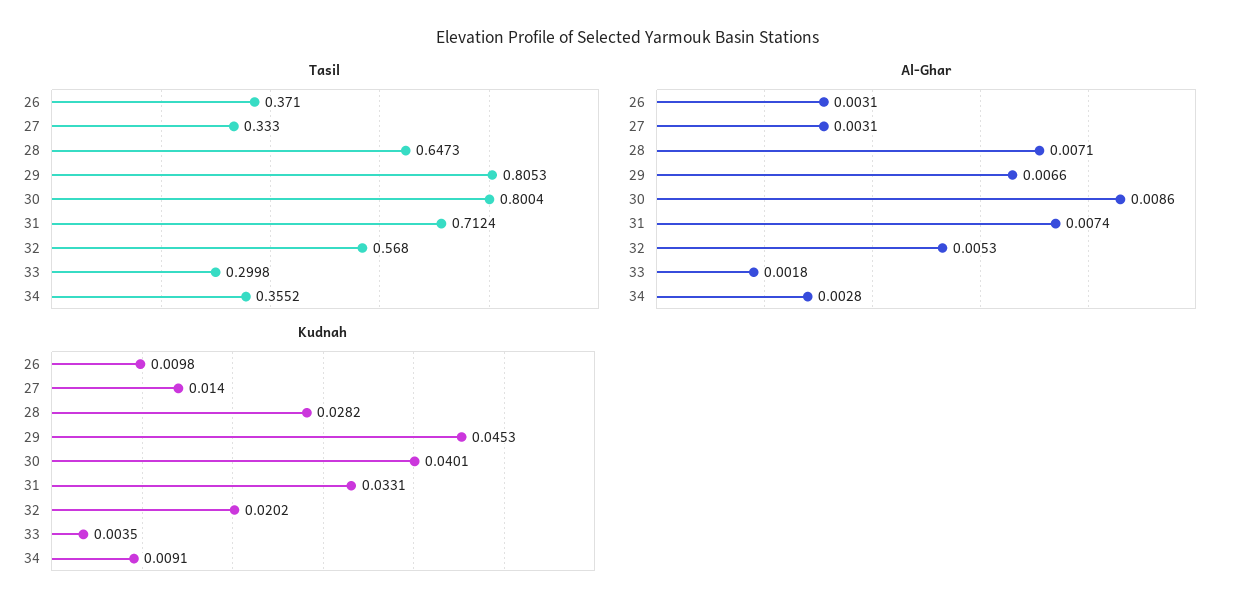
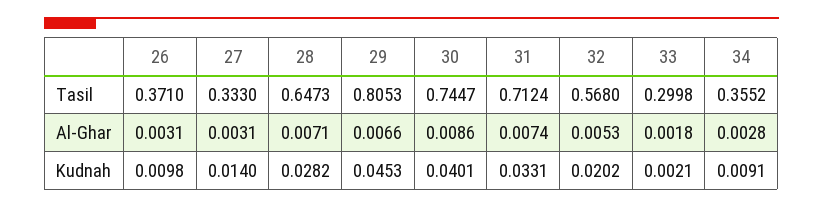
Tasil, 30: 0.8004 -> 0.7447
Kudnah, 33: 0.0035 -> 0.0021

